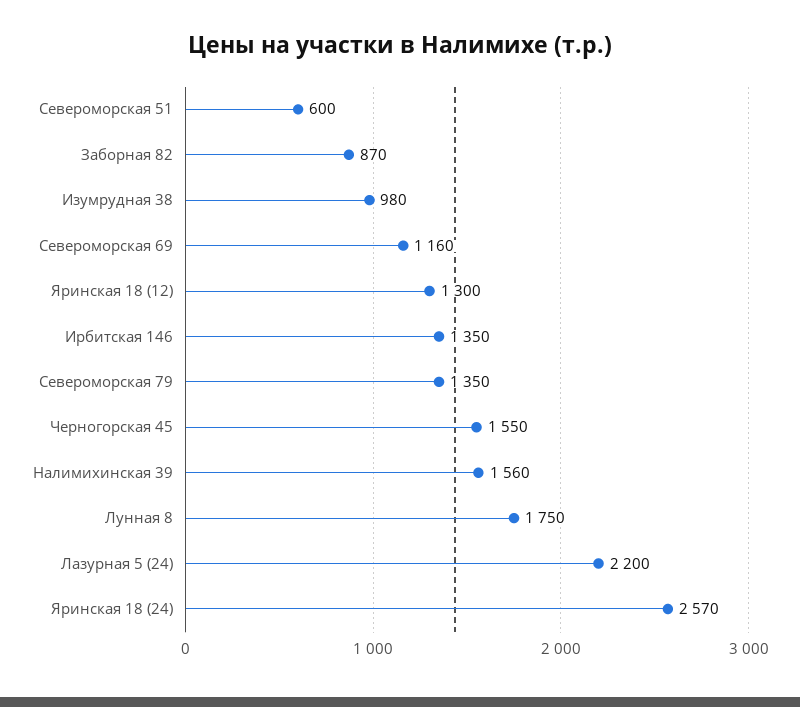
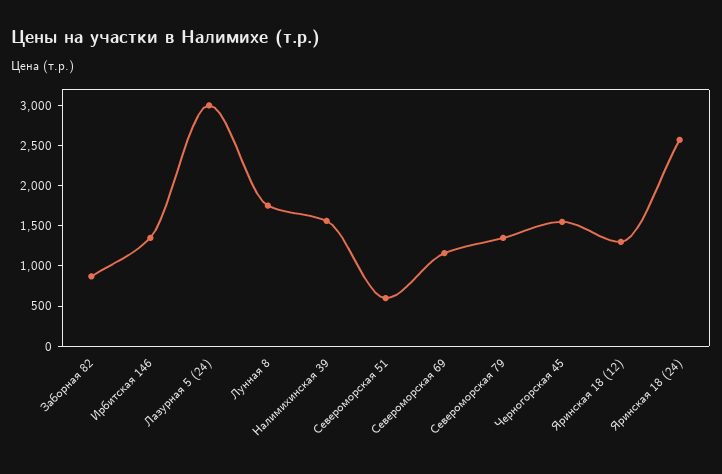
Изумрудная 38: 980 -> none
Лазурная 5 (24): 2200 -> 3000

